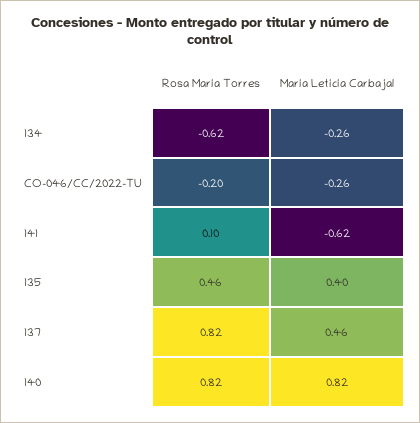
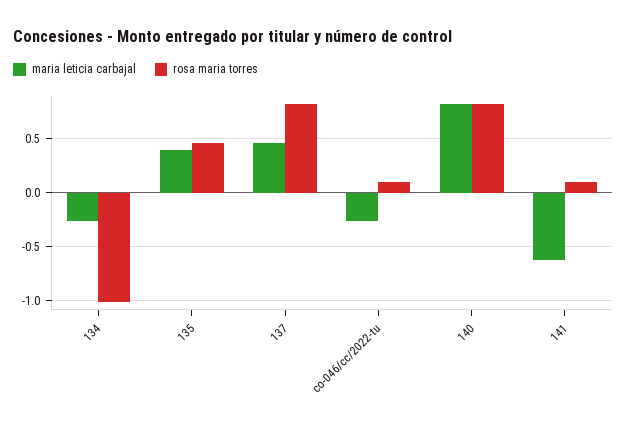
Rosa Maria Torres, 134: -0.62 -> -1
Rosa Maria Torres, CO-046/CC/2022-TU: -0.2 -> 0.1

